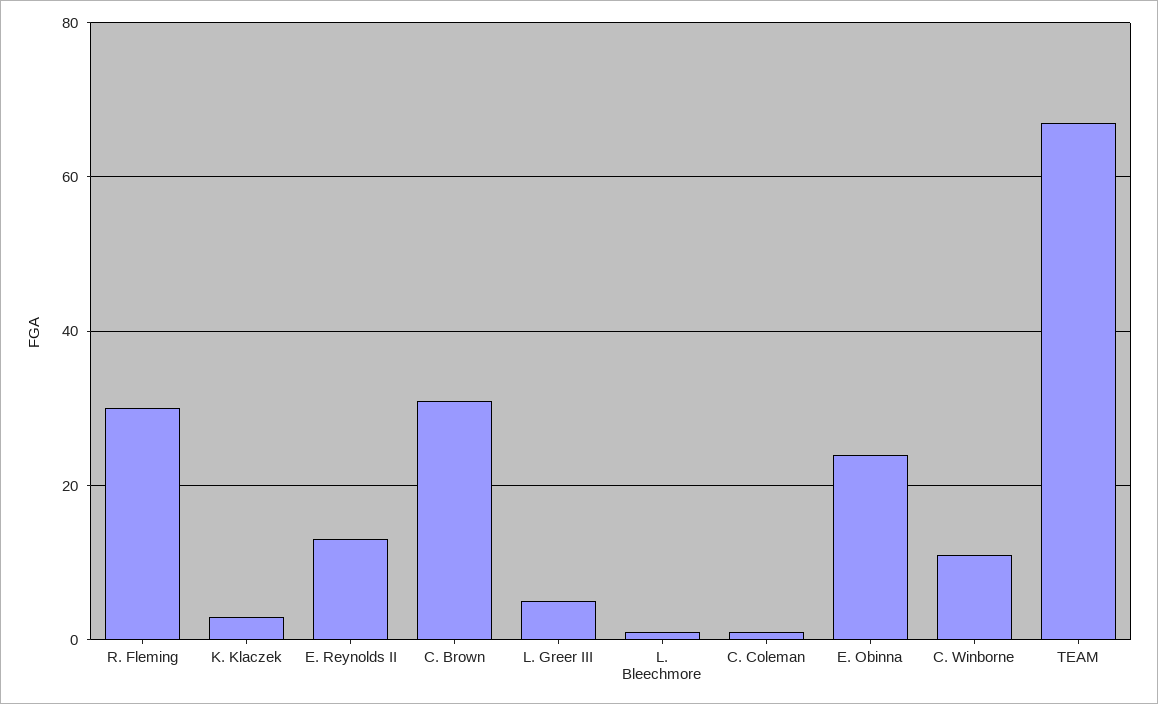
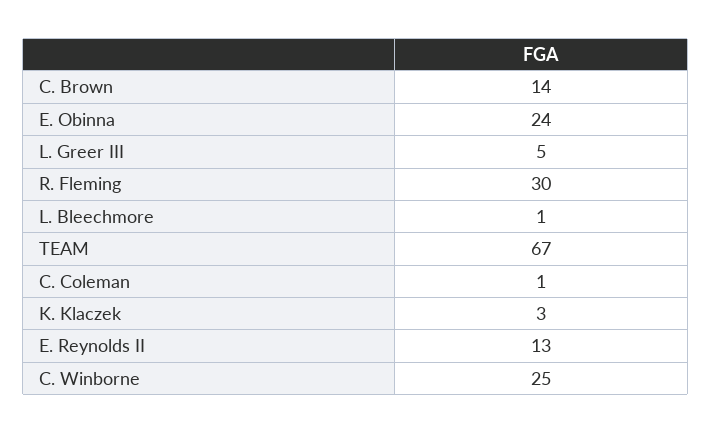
C. Brown: 30 -> 14
C. Winborne: 10 -> 25

